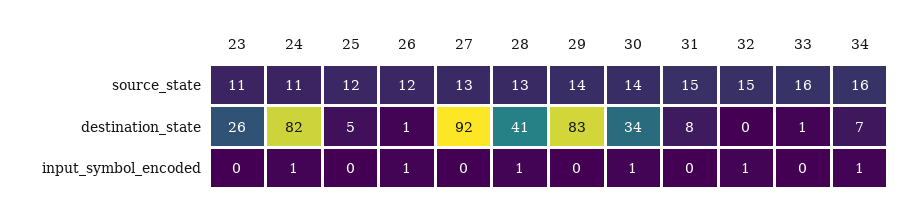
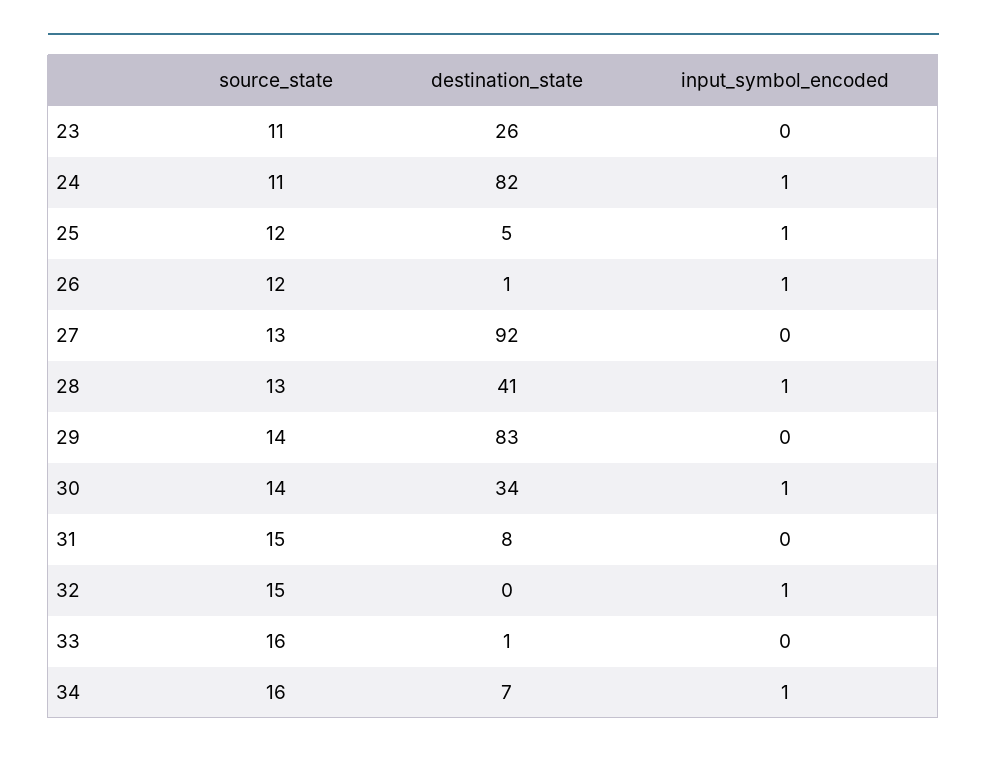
25, input_symbol_encoded: 0 -> 1

